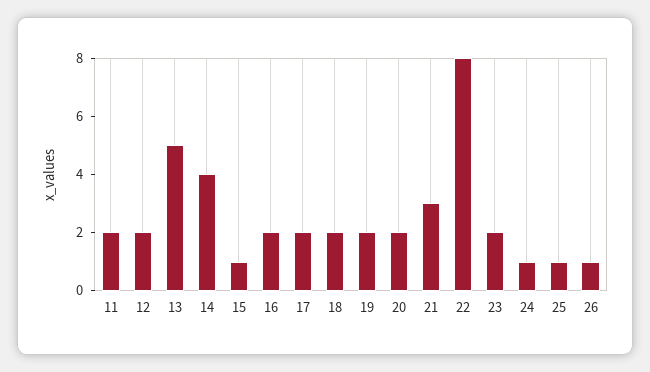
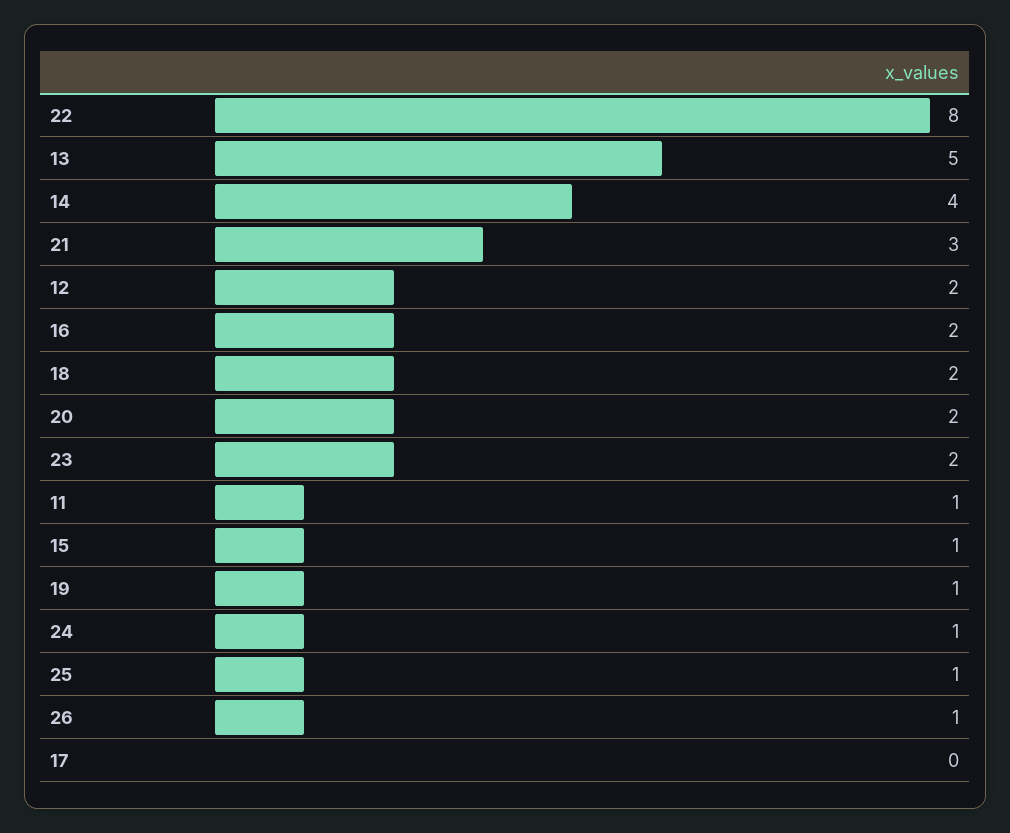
11: 2 -> 1
17: 2 -> 0
19: 2 -> 1

